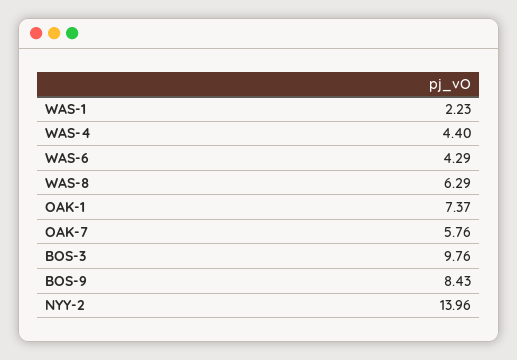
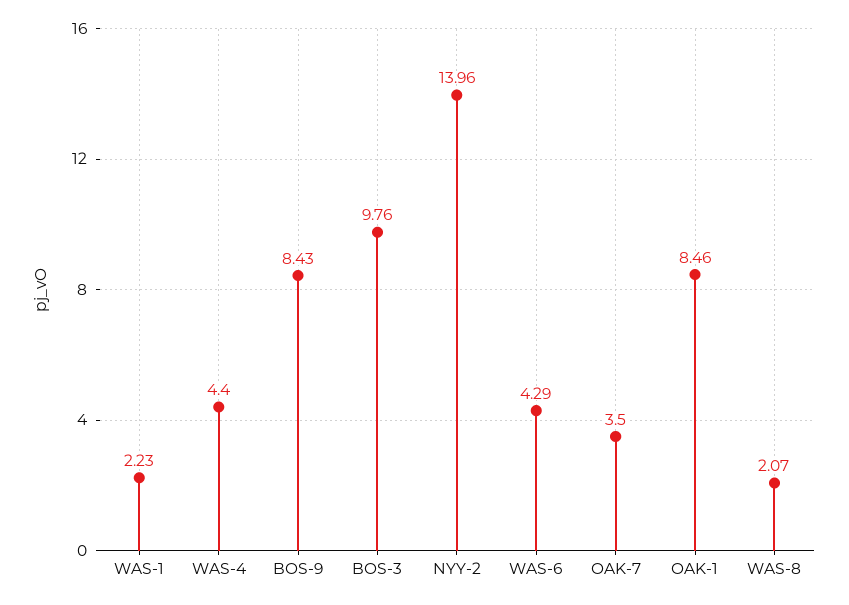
WAS-8: 6.29 -> 2.07
OAK-1: 7.37 -> 8.46
OAK-7: 5.76 -> 3.5

